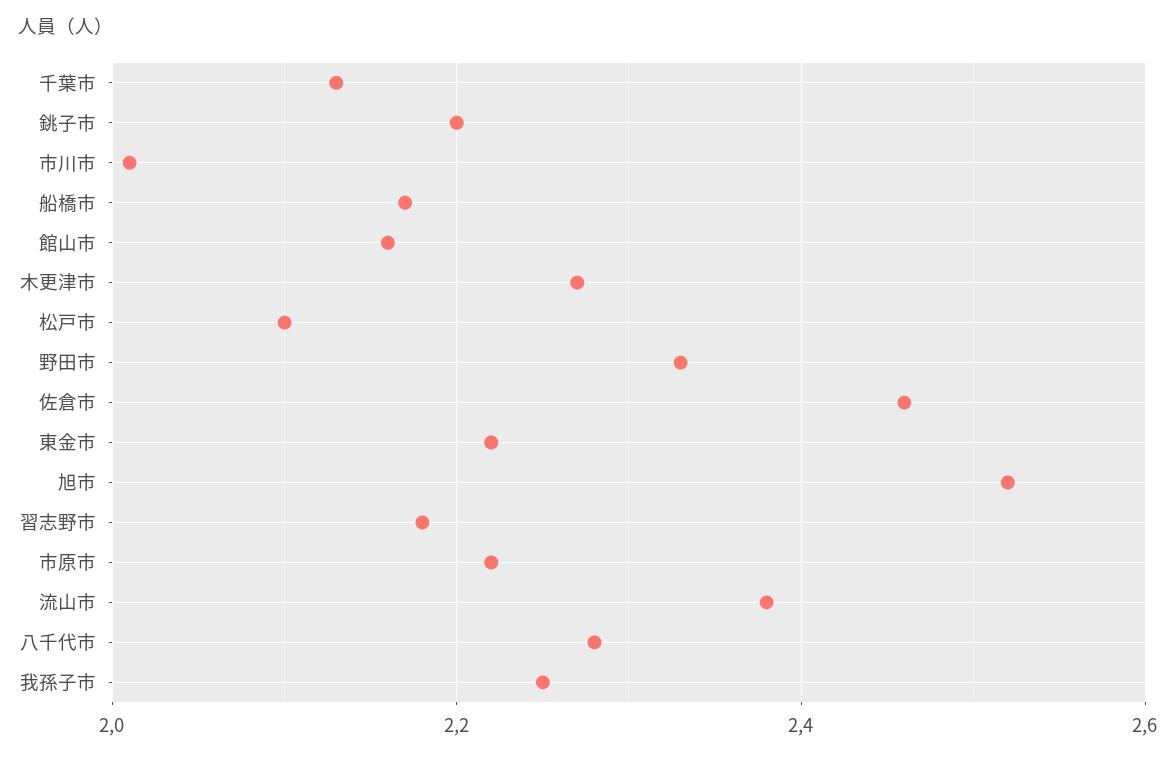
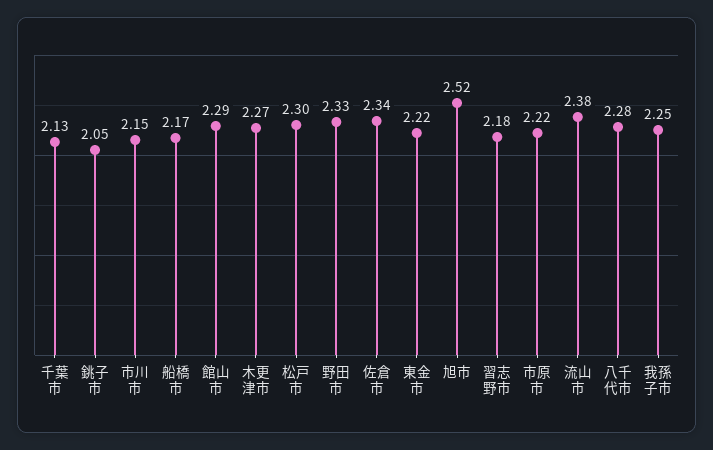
銚子市: 2.2 -> 2.05
市川市: 2 -> 2.15
館山市: 2.15 -> 2.29
松戸市: 2.1 -> 2.3
佐倉市: 2.45 -> 2.34

